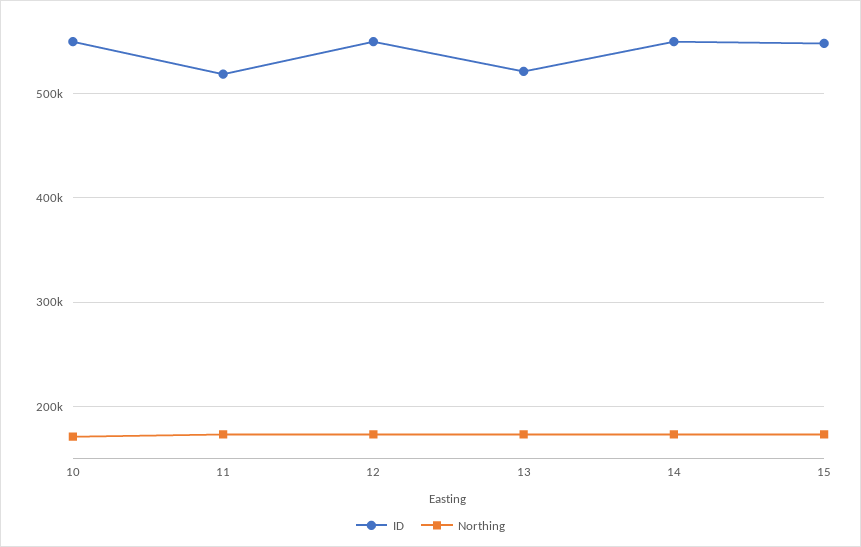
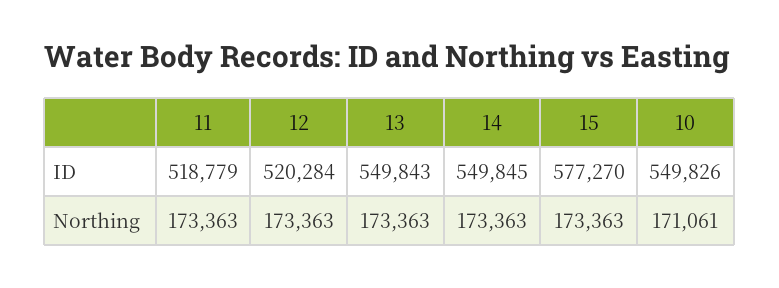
ID, 12: 550000 -> 520284
ID, 13: 520000 -> 549843
ID, 15: 550000 -> 577270

